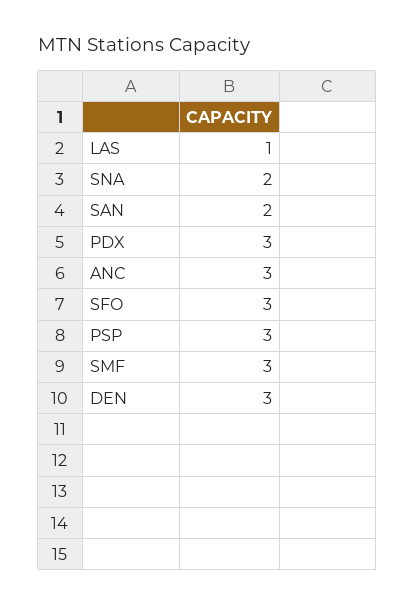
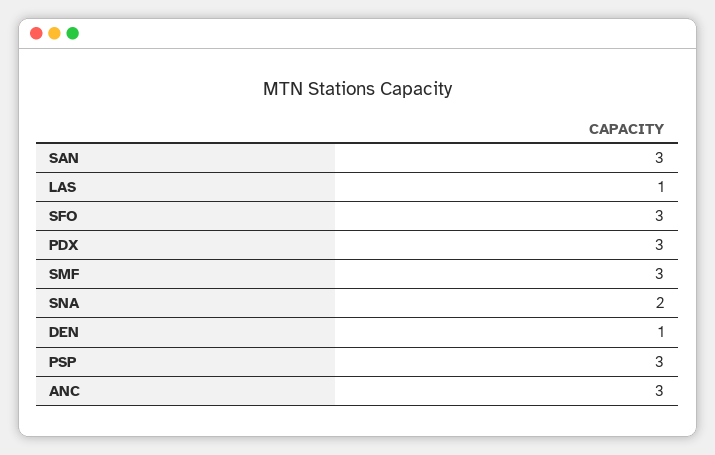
SAN: 2 -> 3
DEN: 3 -> 1

